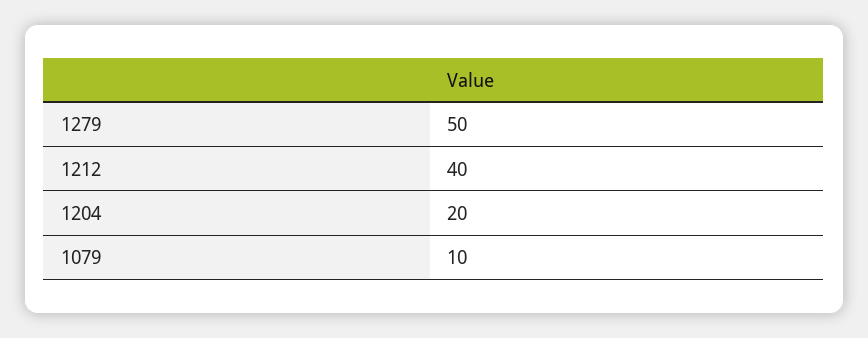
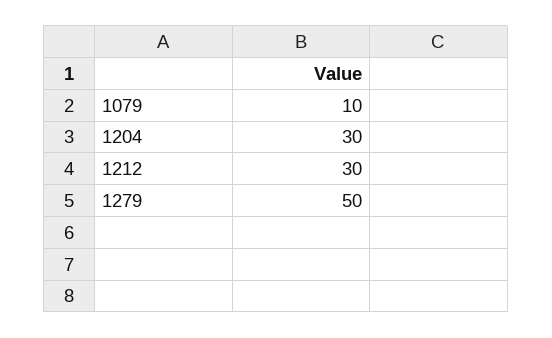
1212: 40 -> 30
1204: 20 -> 30

